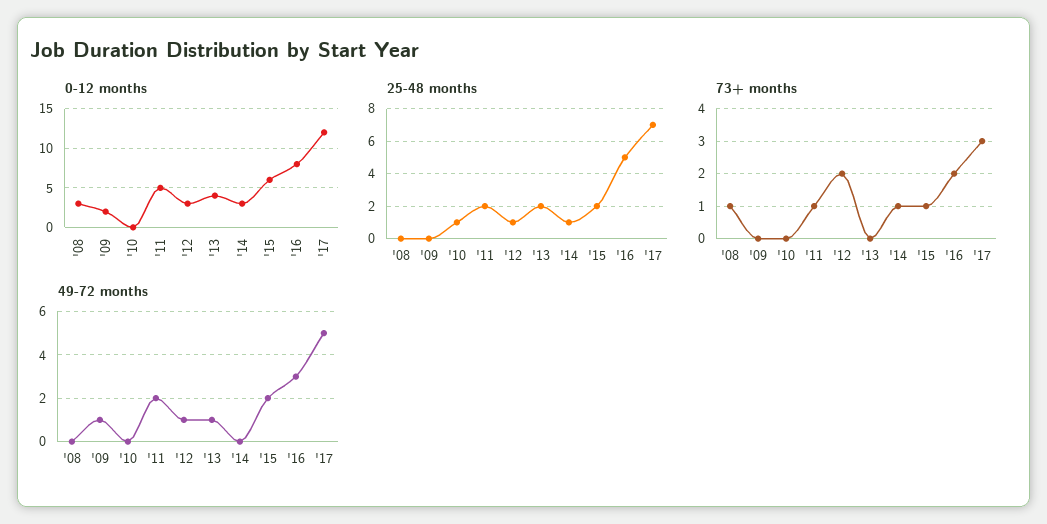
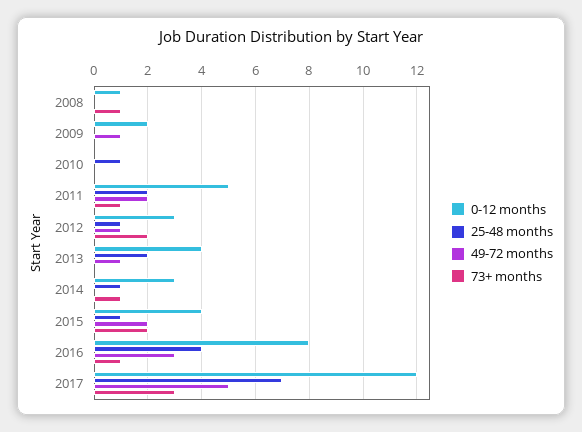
0-12 months, '08: 3 -> 1
0-12 months, '15: 6 -> 4
25-48 months, '15: 2 -> 1
25-48 months, '16: 5 -> 4
73+ months, '15: 1 -> 2
73+ months, '16: 2 -> 1

